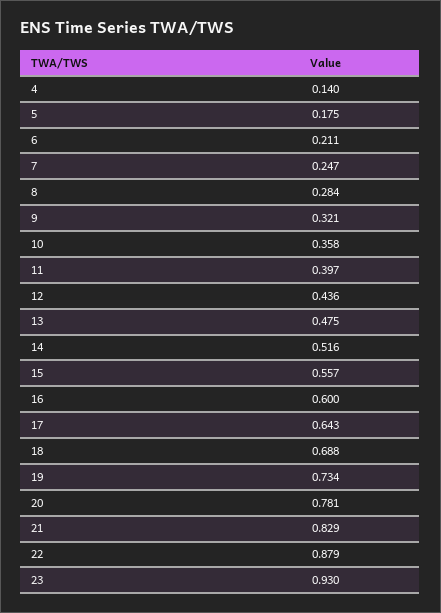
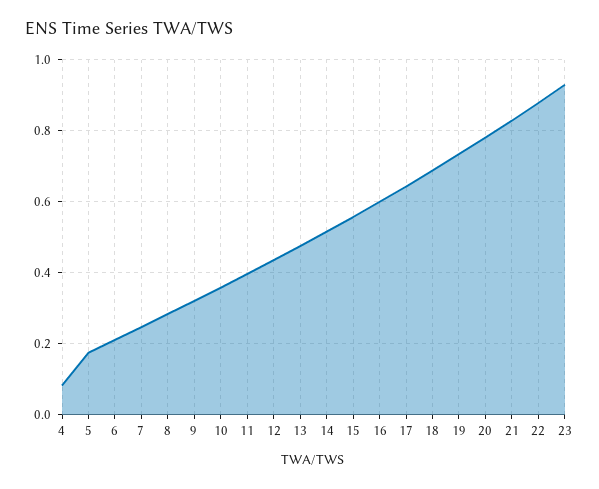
4: 0.14 -> 0.08

